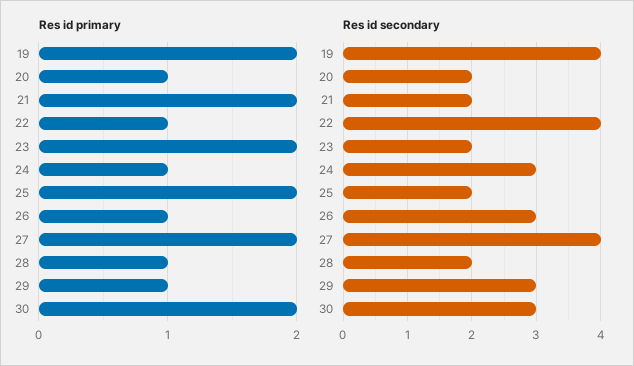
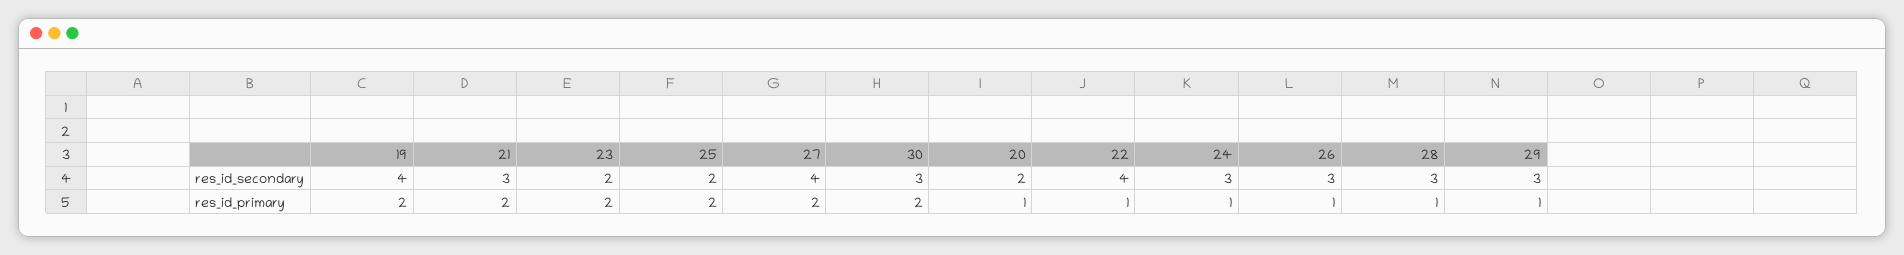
Res id secondary, 21: 2 -> 3
Res id secondary, 28: 2 -> 3

